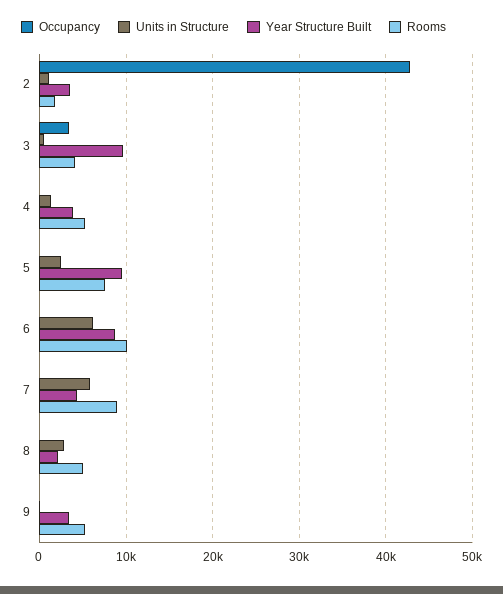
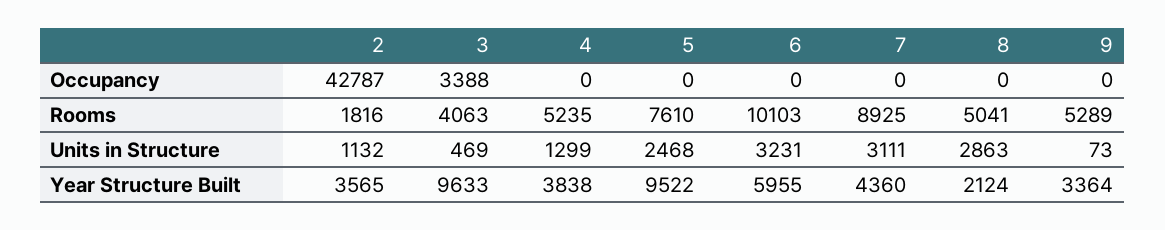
Units in Structure, 6: 6000 -> 3231
Year Structure Built, 6: 9000 -> 5955
Units in Structure, 7: 6000 -> 3111

